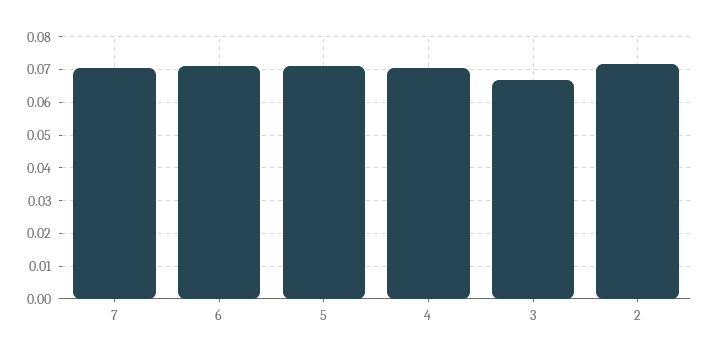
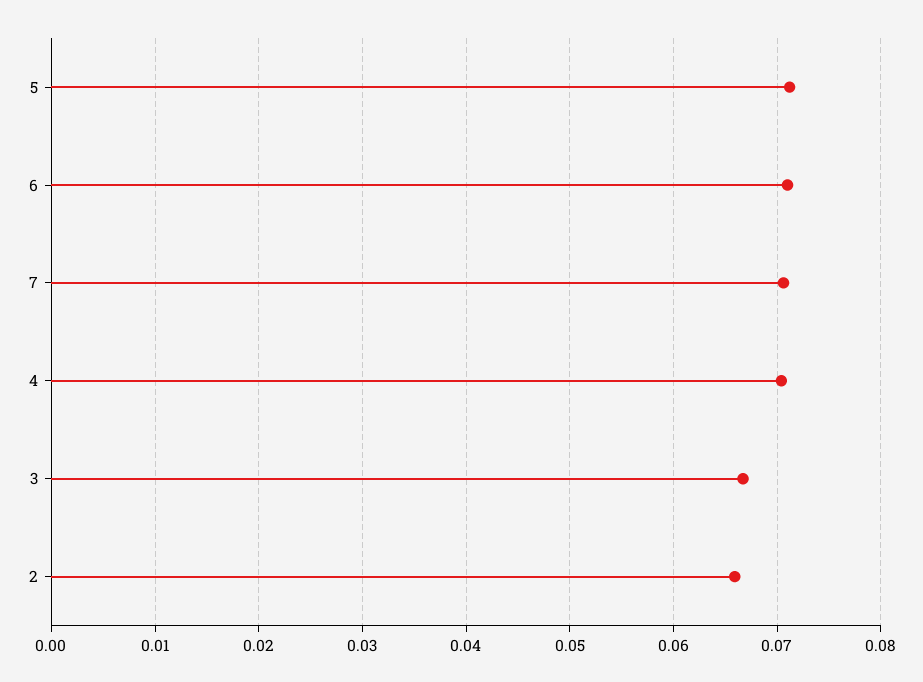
2: 0.072 -> 0.066

